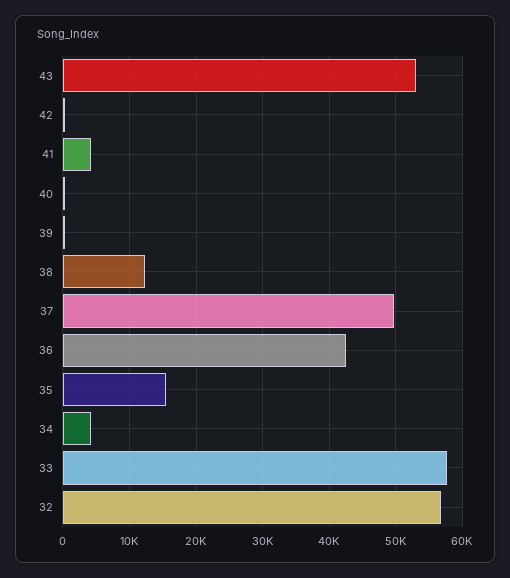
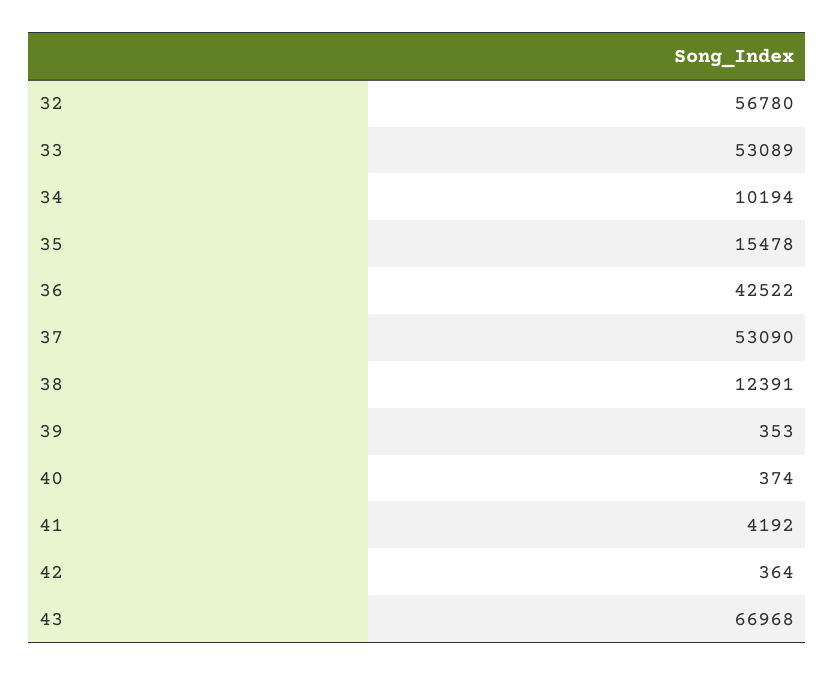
43: 53000 -> 66968
37: 50000 -> 53090
34: 4000 -> 10194
33: 58000 -> 53089

